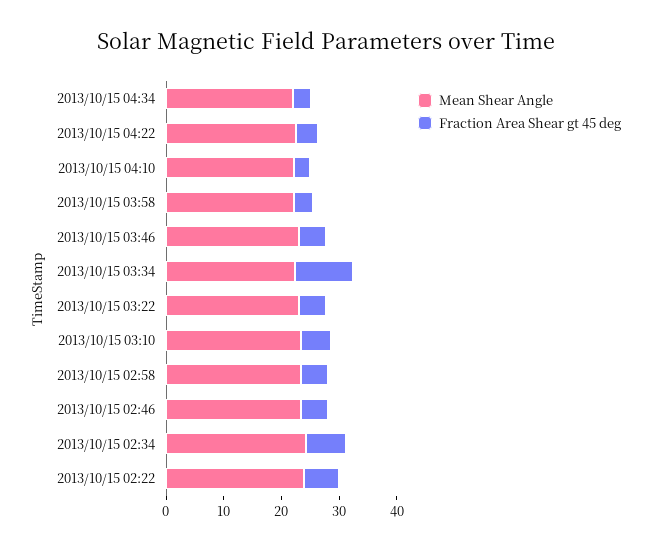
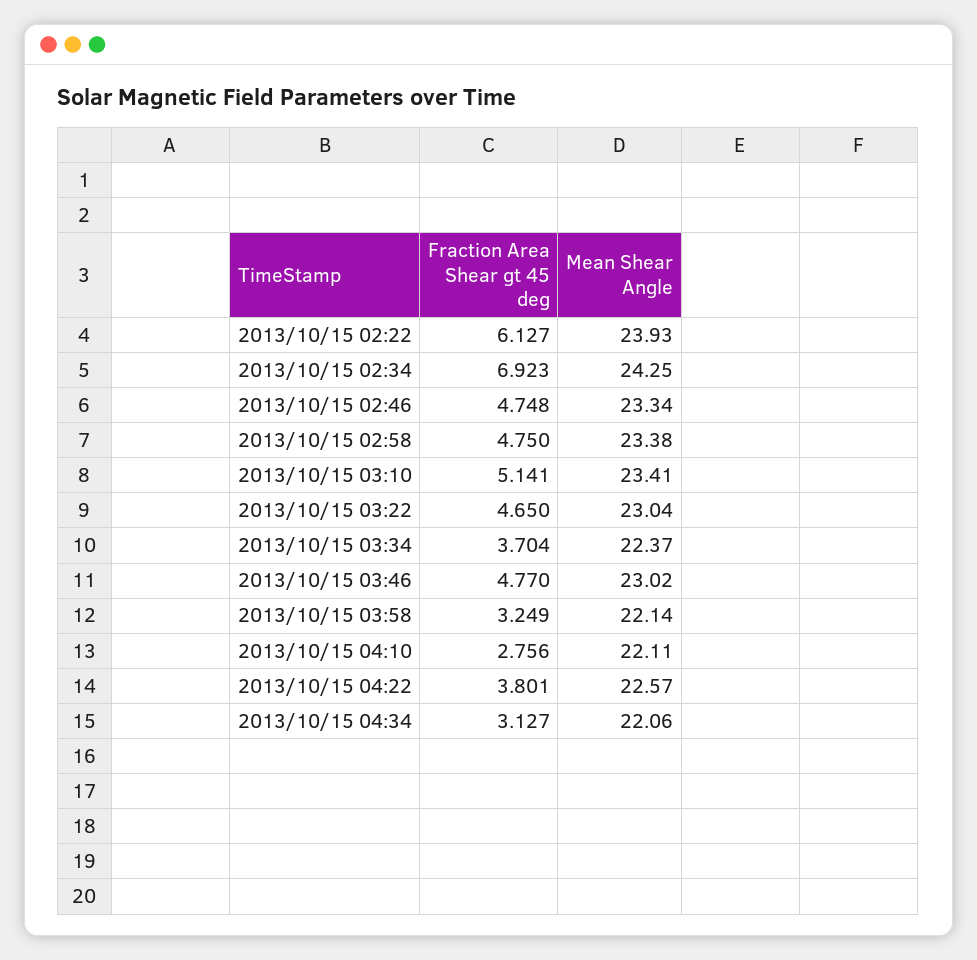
Fraction Area Shear gt 45 deg, 2013/10/15 03:34: 10 -> 3.704

